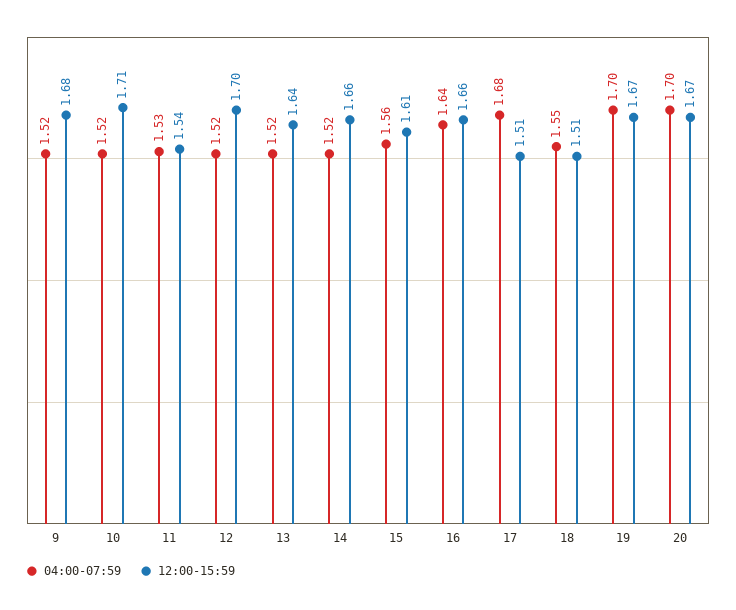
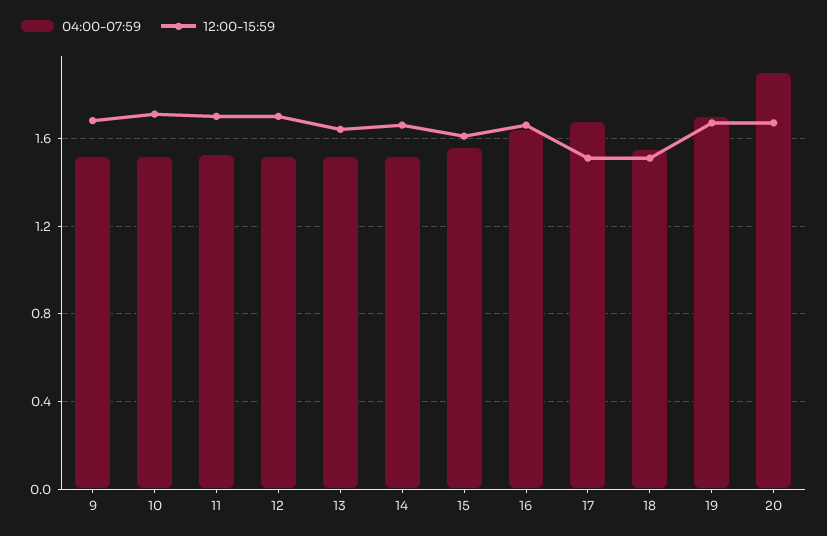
12:00-15:59, 11: 1.54 -> 1.7
04:00-07:59, 20: 1.7 -> 1.9

